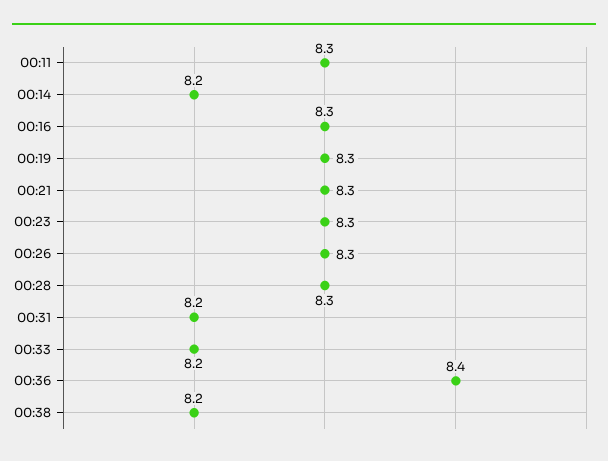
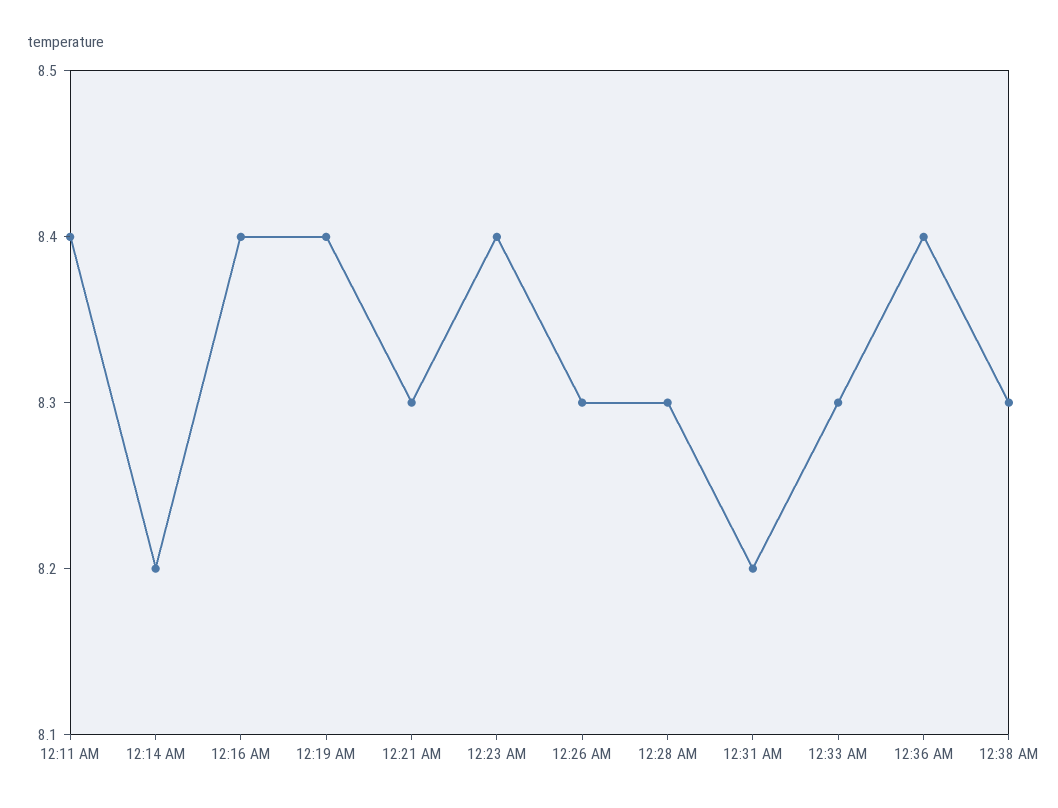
00:11: 8.3 -> 8.4
00:16: 8.3 -> 8.4
00:19: 8.3 -> 8.4
00:23: 8.3 -> 8.4
00:33: 8.2 -> 8.3
00:38: 8.2 -> 8.3

